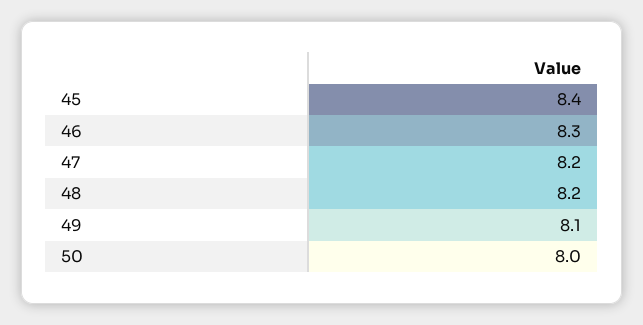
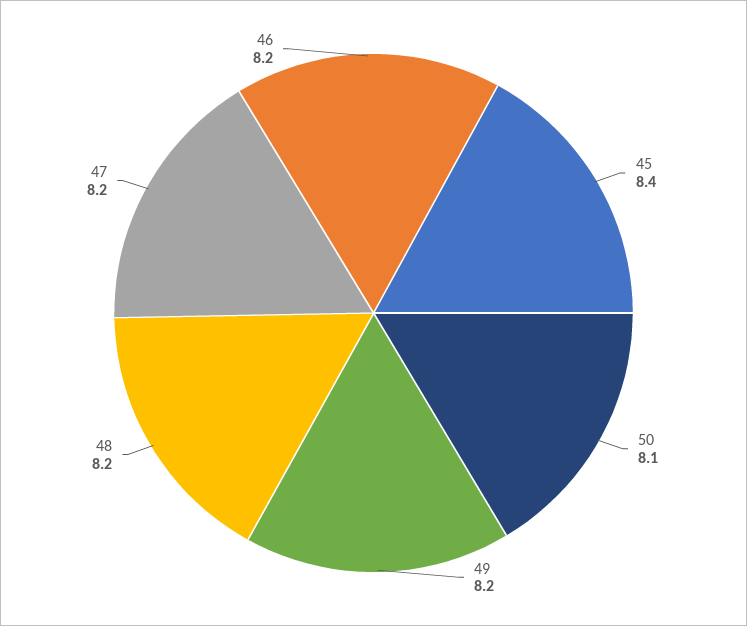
46: 8.3 -> 8.2
49: 8.1 -> 8.2
50: 8 -> 8.1

